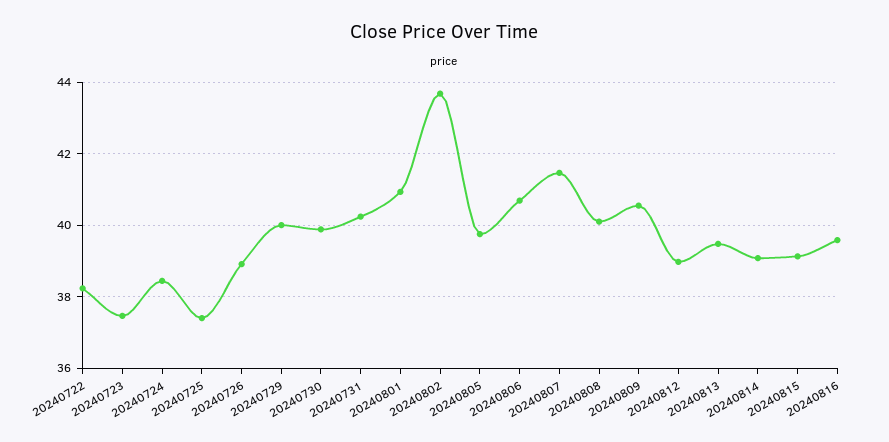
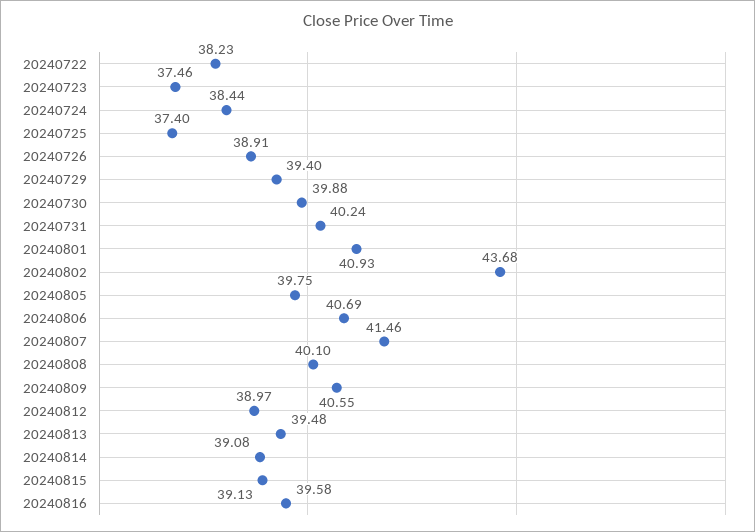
20240729: 40 -> 39.4

